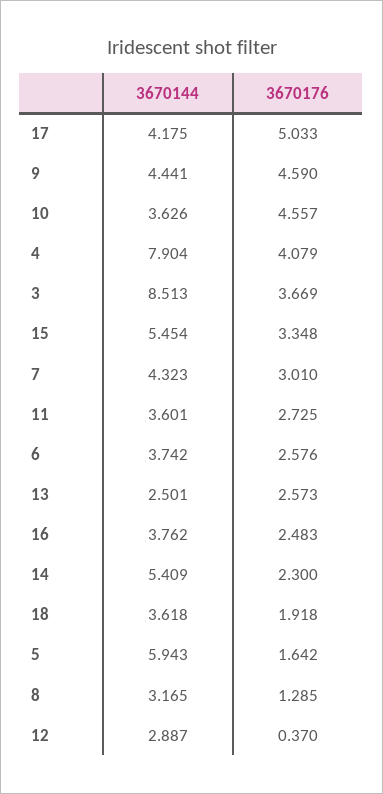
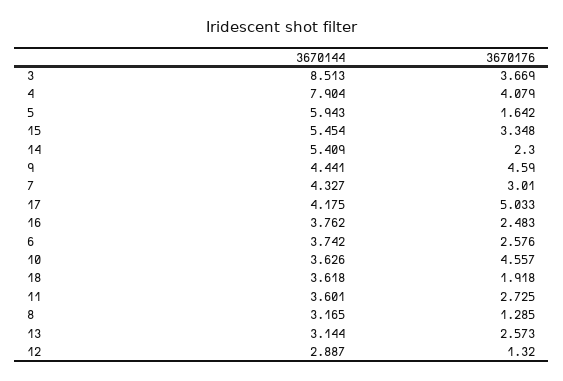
3670144, 7: 4.323 -> 4.327
3670144, 13: 2.501 -> 3.144
3670176, 12: 0.37 -> 1.32

